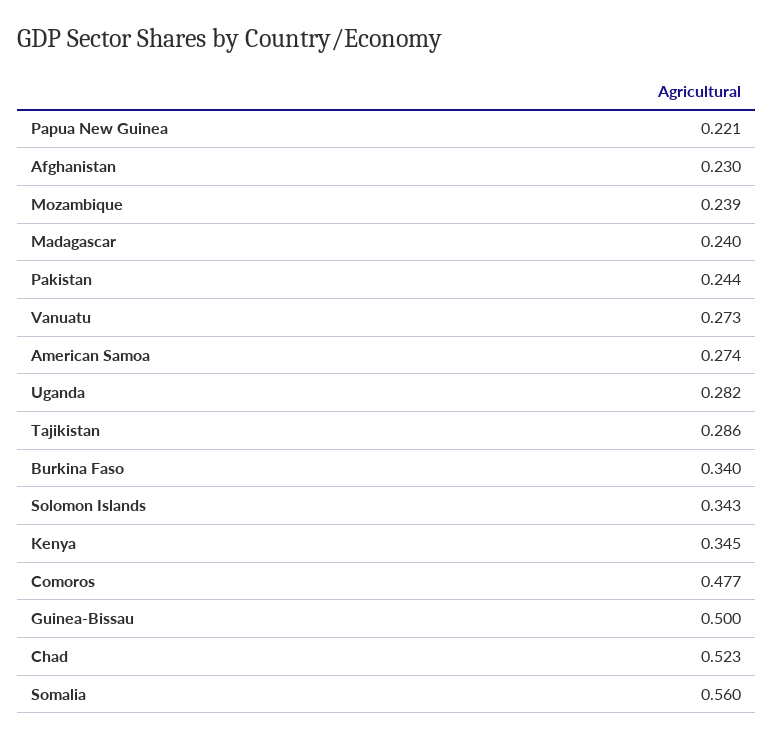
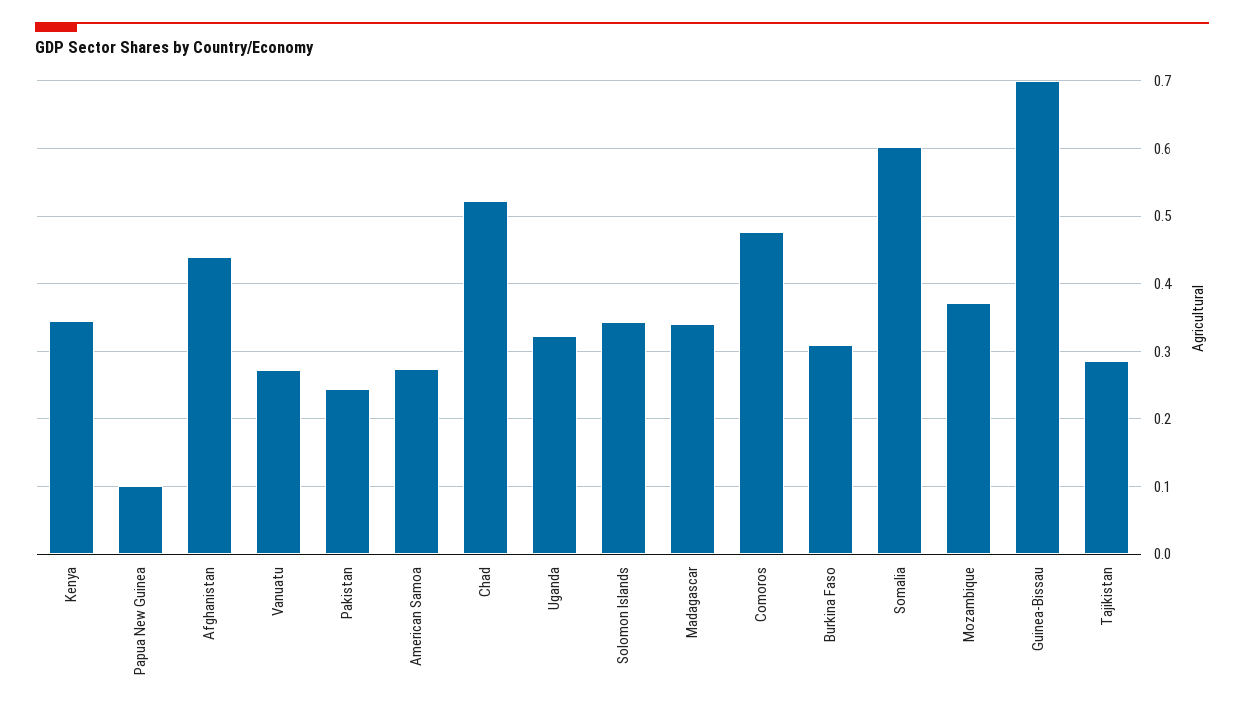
Papua New Guinea: 0.221 -> 0.1
Afghanistan: 0.23 -> 0.44
Mozambique: 0.239 -> 0.37
Madagascar: 0.24 -> 0.34
Uganda: 0.282 -> 0.32
Burkina Faso: 0.34 -> 0.31
Guinea-Bissau: 0.5 -> 0.7
Somalia: 0.56 -> 0.6

